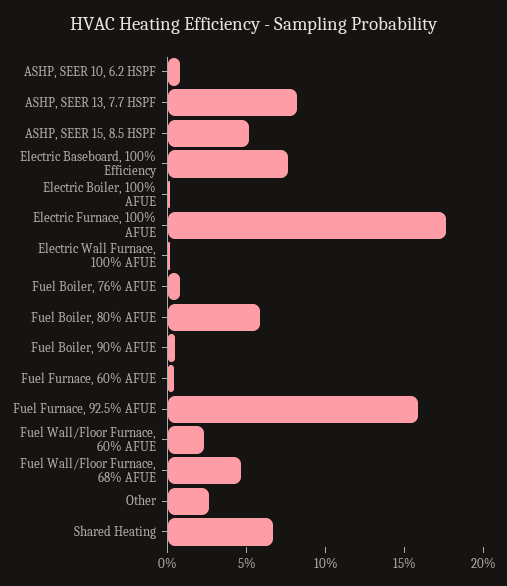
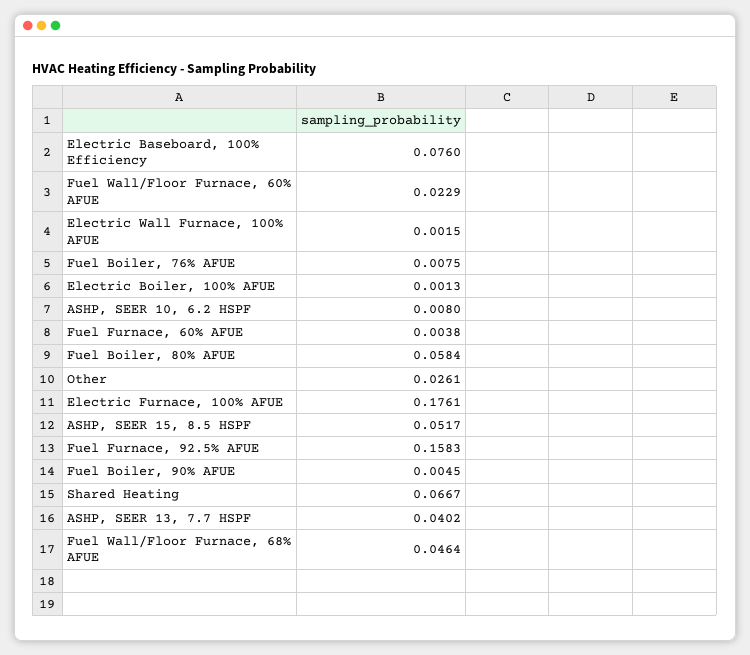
ASHP, SEER 13, 7.7 HSPF: 0.08 -> 0.0402

